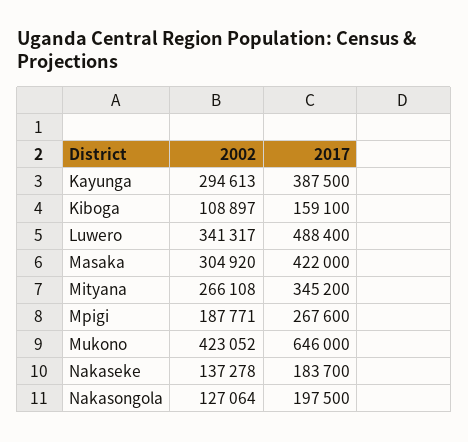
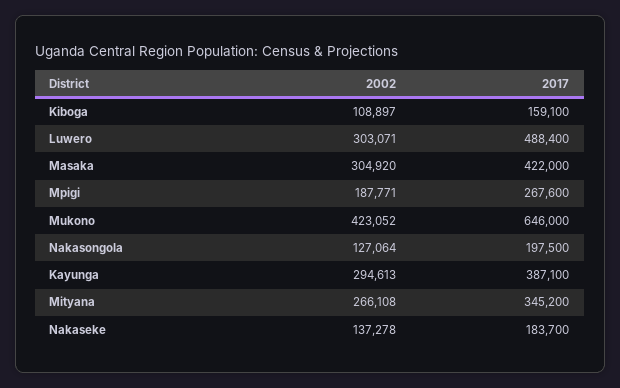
2017, Kayunga: 387500 -> 387100
2002, Luwero: 341317 -> 303071

